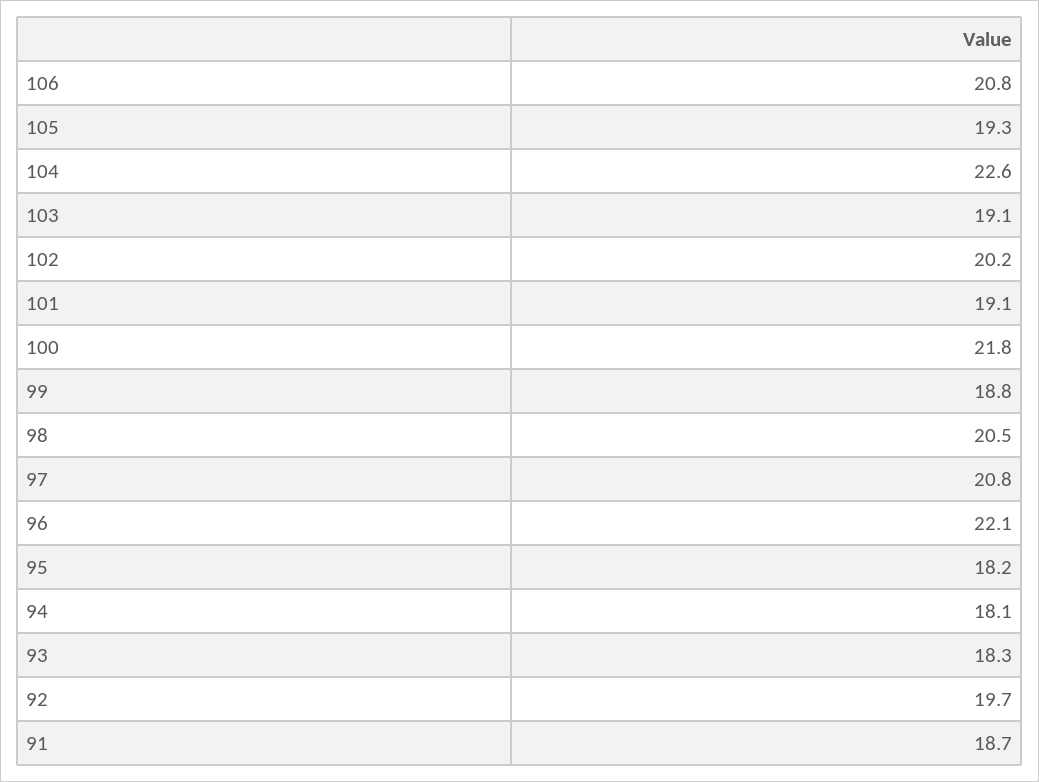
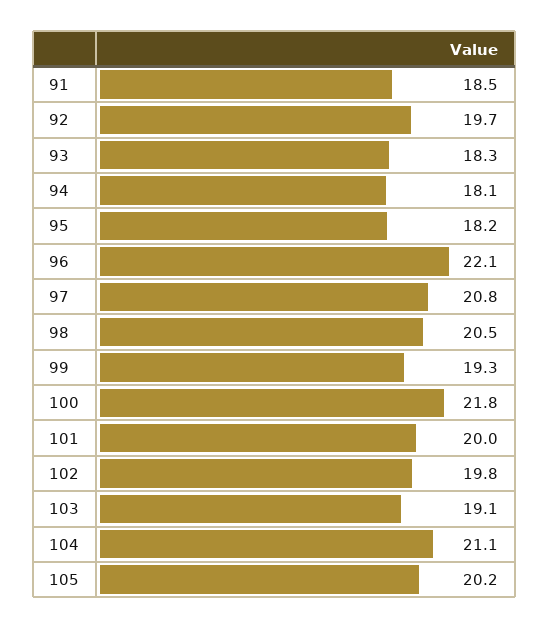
106: 20.8 -> none
105: 19.3 -> 20.2
104: 22.6 -> 21.1
102: 20.2 -> 19.8
101: 19.1 -> 20
99: 18.8 -> 19.3
91: 18.7 -> 18.5

